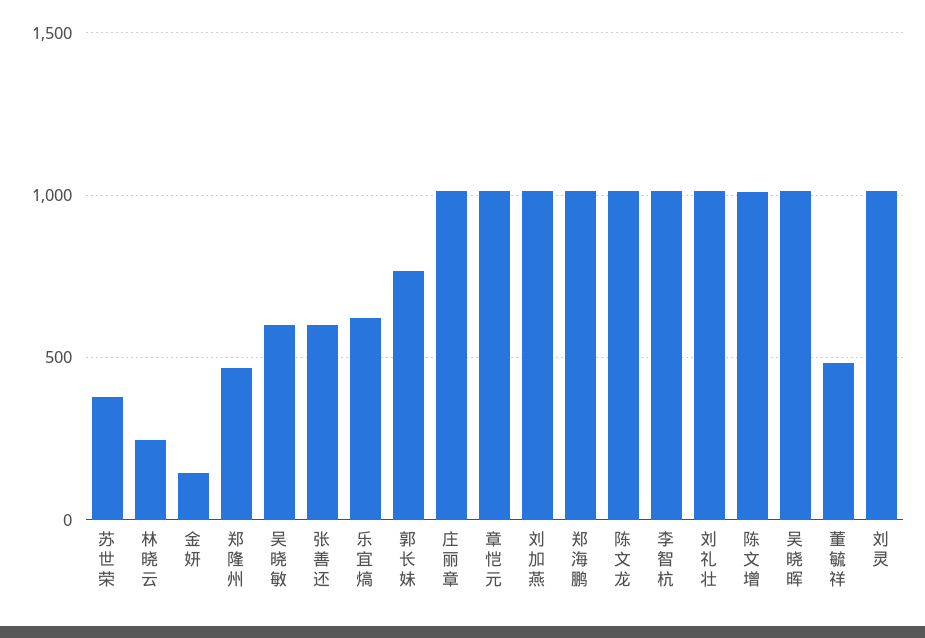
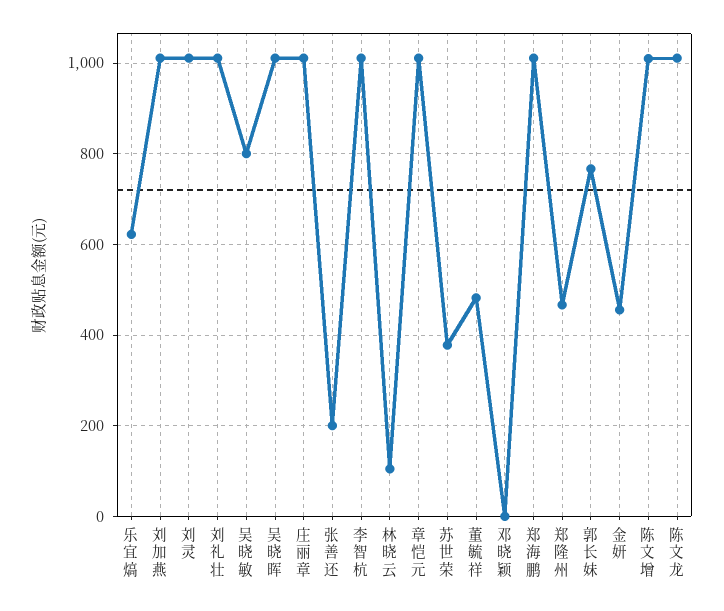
林晓云: 250 -> 100
金妍: 150 -> 460
吴晓敏: 600 -> 800
张善还: 600 -> 200
邓晓颖: none -> 0

